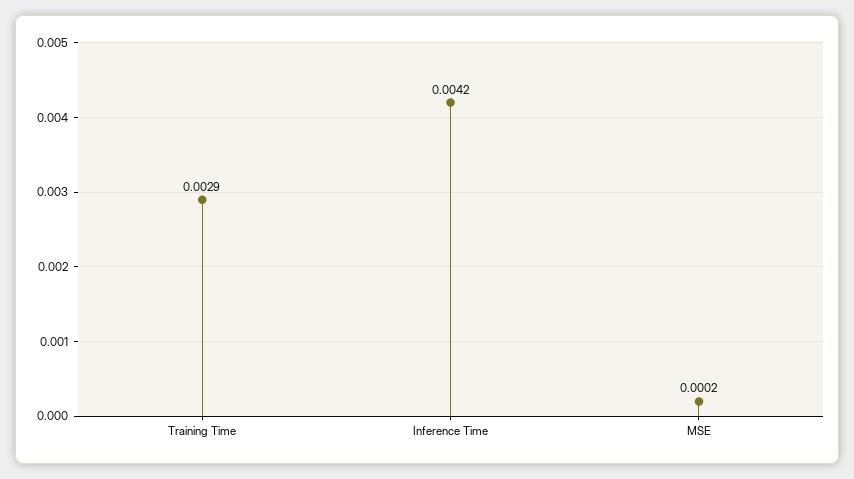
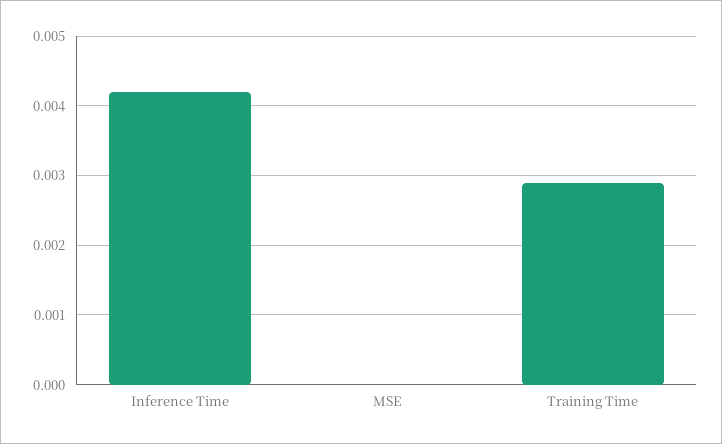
MSE: 0.0002 -> 0

